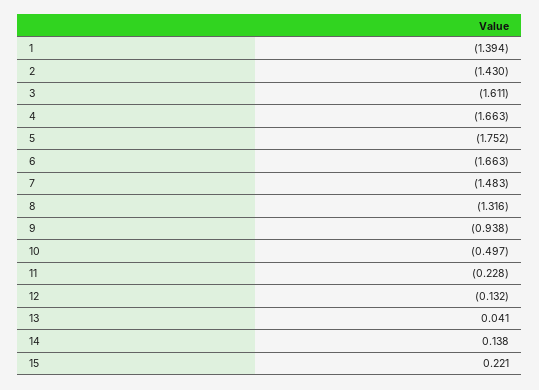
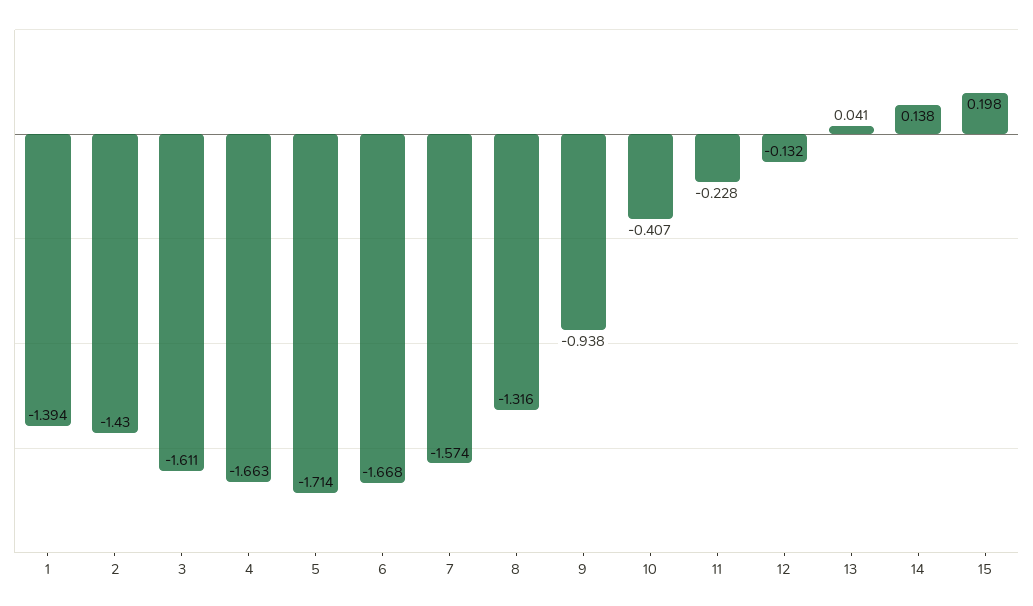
5: -1.752 -> -1.714
6: -1.663 -> -1.668
7: -1.483 -> -1.574
10: -0.497 -> -0.407
15: 0.221 -> 0.198

